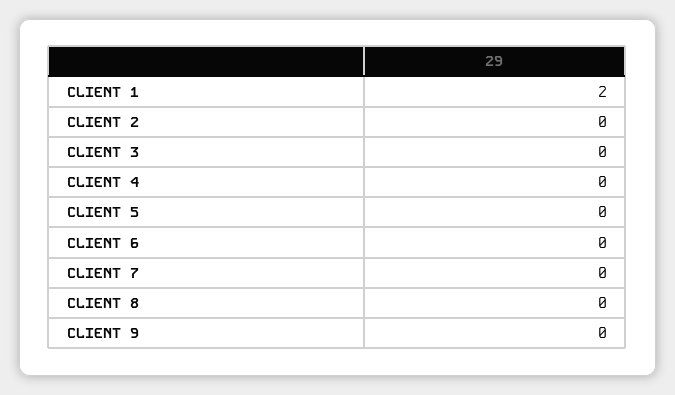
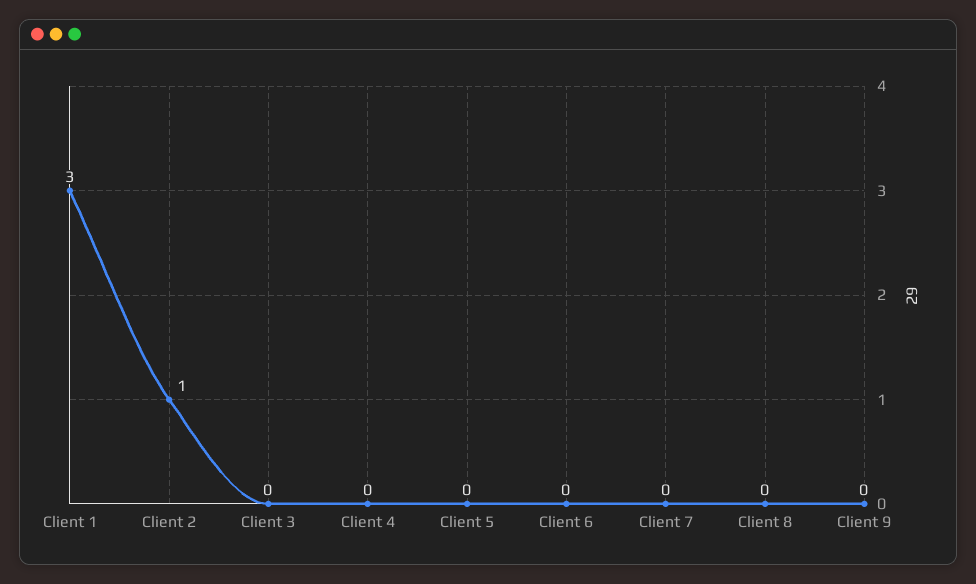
CLIENT 1: 2 -> 3
CLIENT 2: 0 -> 1

